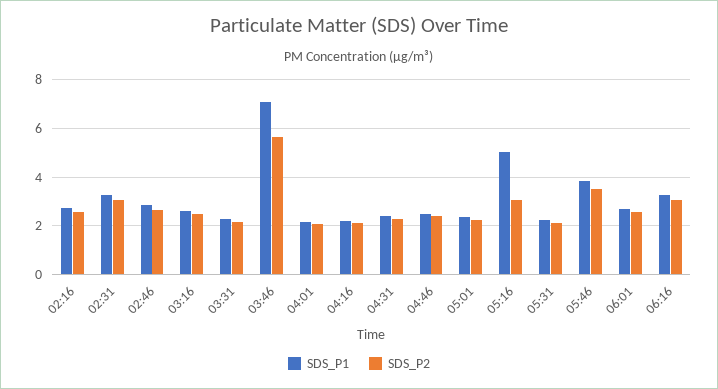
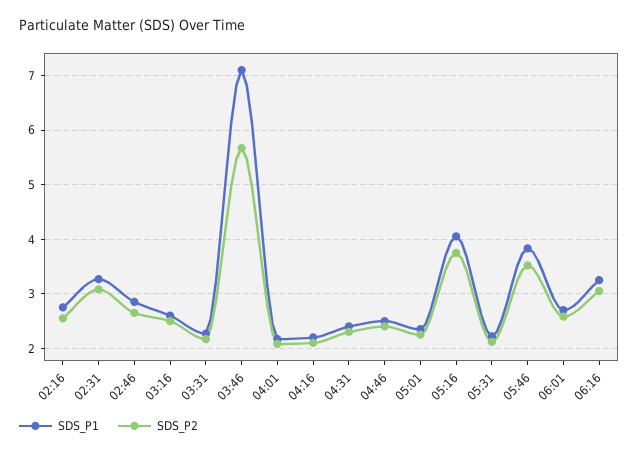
SDS_P1, 05:16: 5 -> 4
SDS_P2, 05:16: 3 -> 3.8

